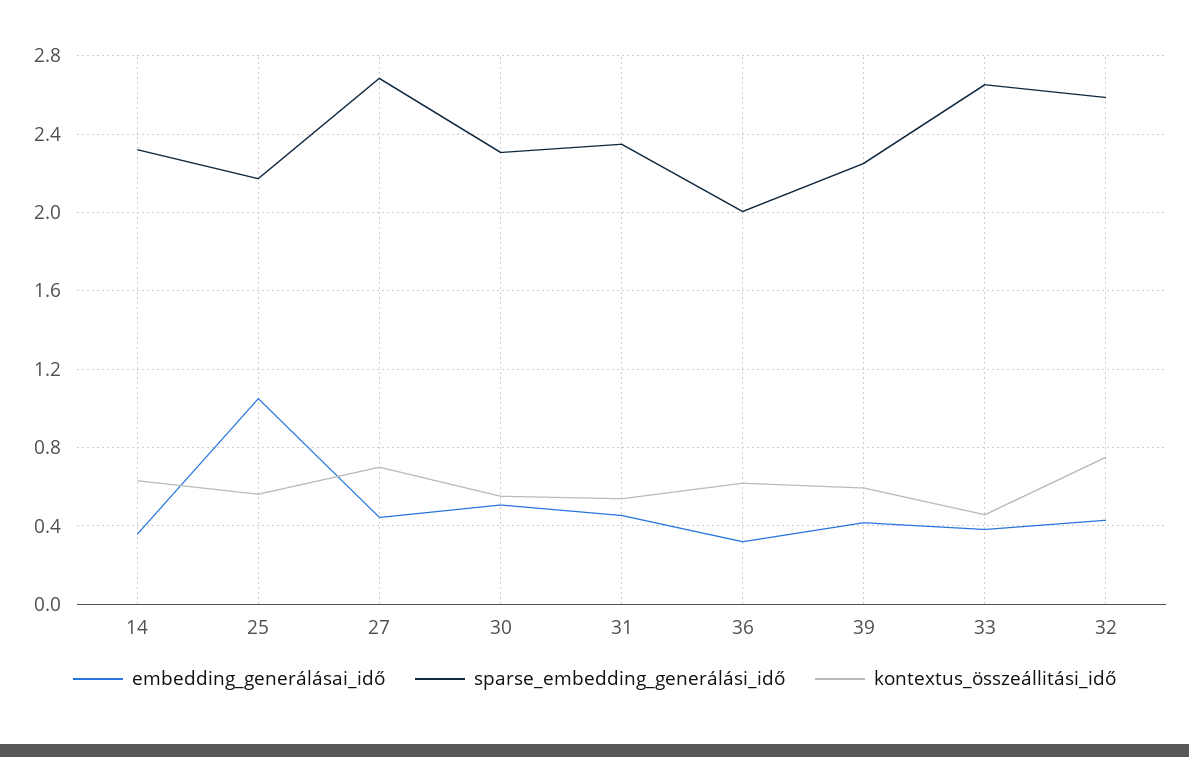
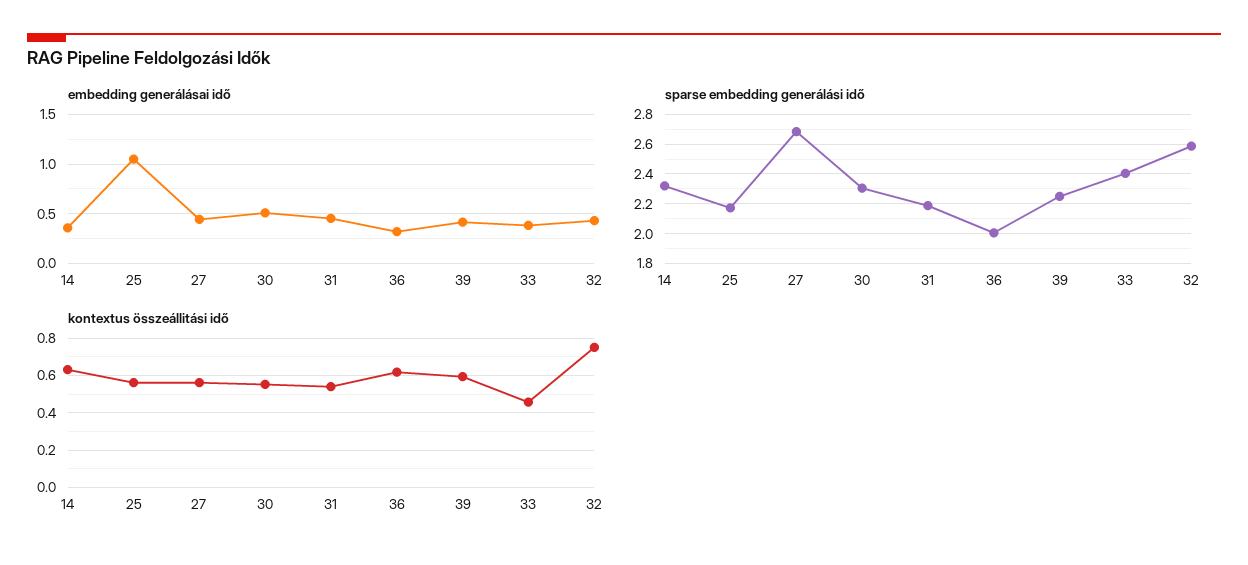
kontextus_összeállitási_idő, 27: 0.7 -> 0.55
sparse_embedding_generálási_idő, 31: 2.35 -> 2.2
sparse_embedding_generálási_idő, 33: 2.65 -> 2.4

